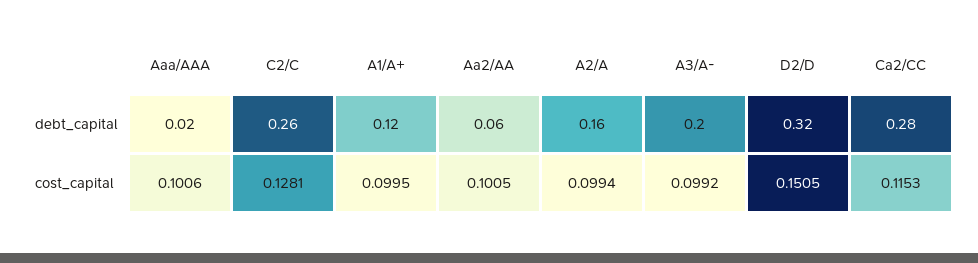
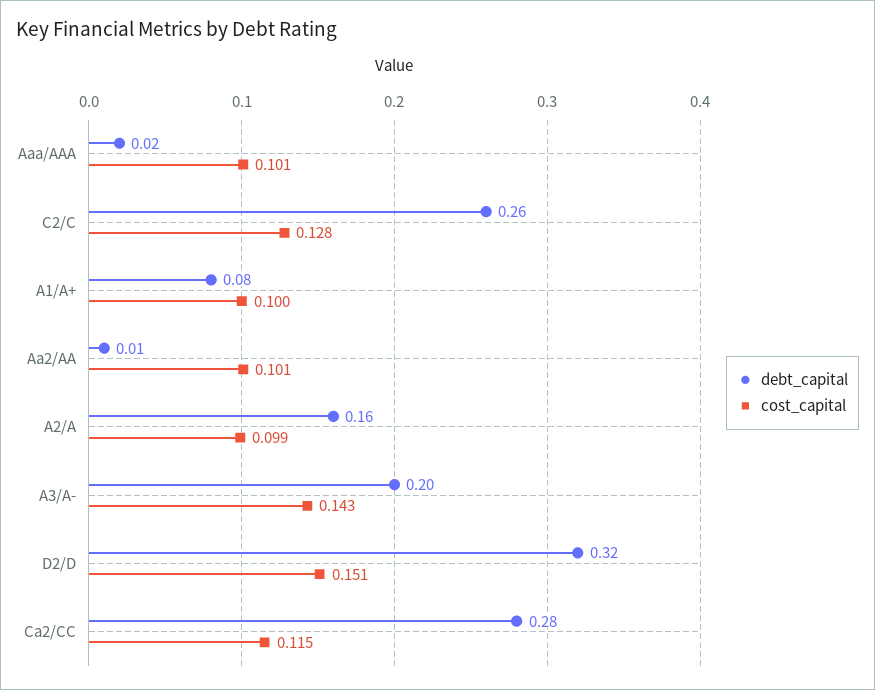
debt_capital, A1/A+: 0.12 -> 0.08
debt_capital, Aa2/AA: 0.06 -> 0.01
cost_capital, A3/A-: 0.0992 -> 0.143

